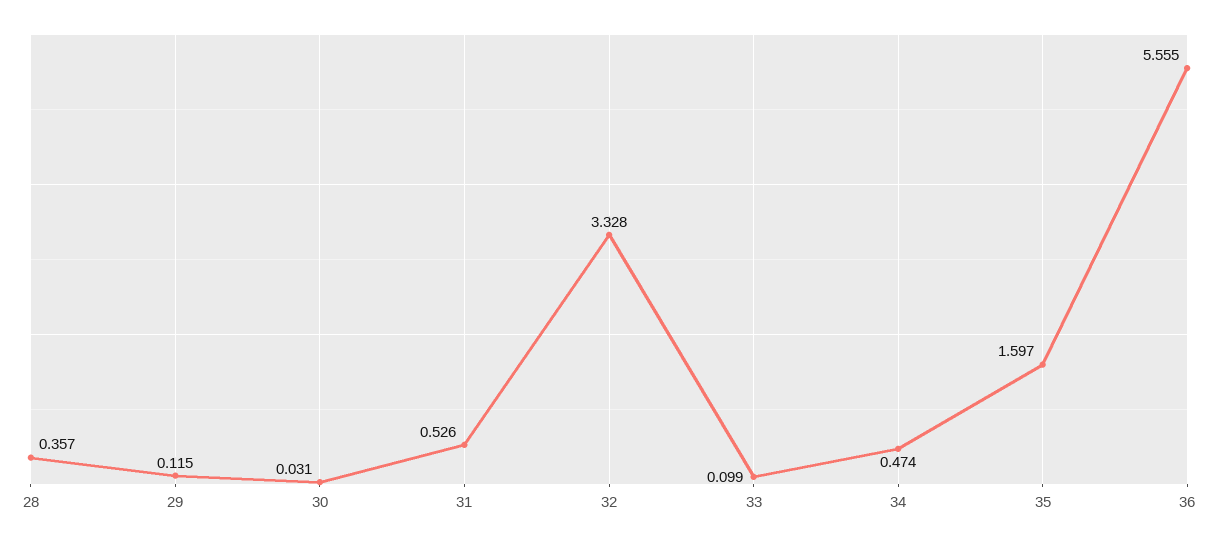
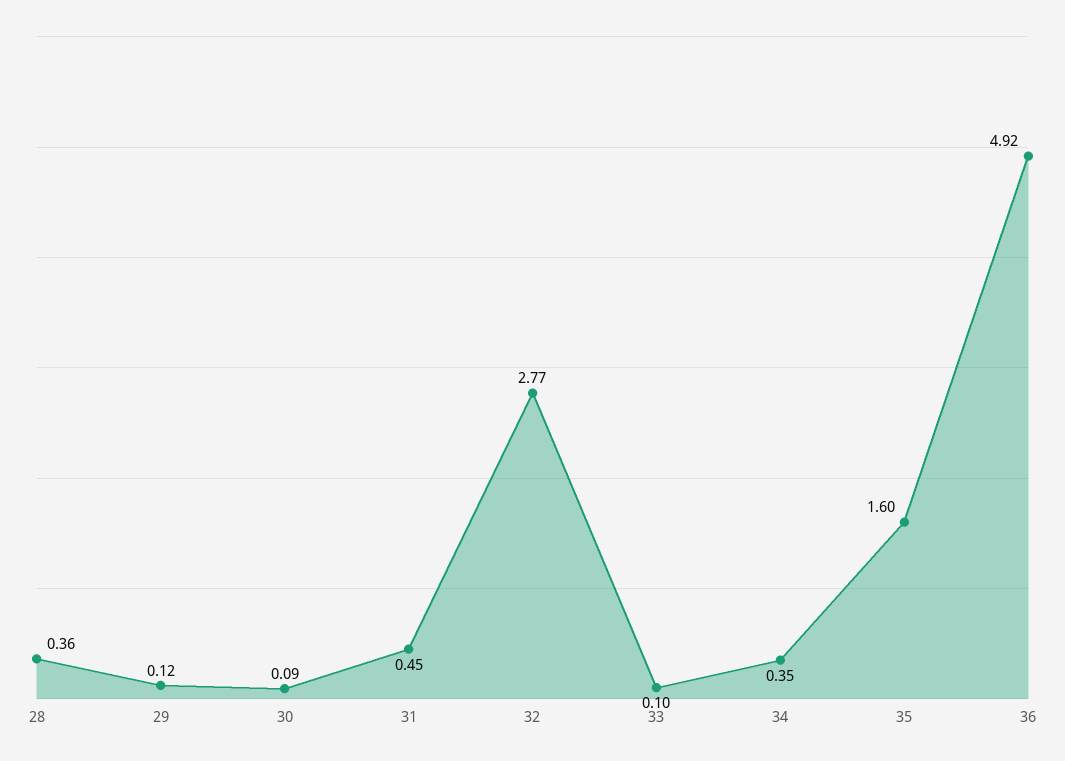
30: 0.031 -> 0.09
31: 0.526 -> 0.45
32: 3.328 -> 2.77
34: 0.474 -> 0.35
36: 5.555 -> 4.92

